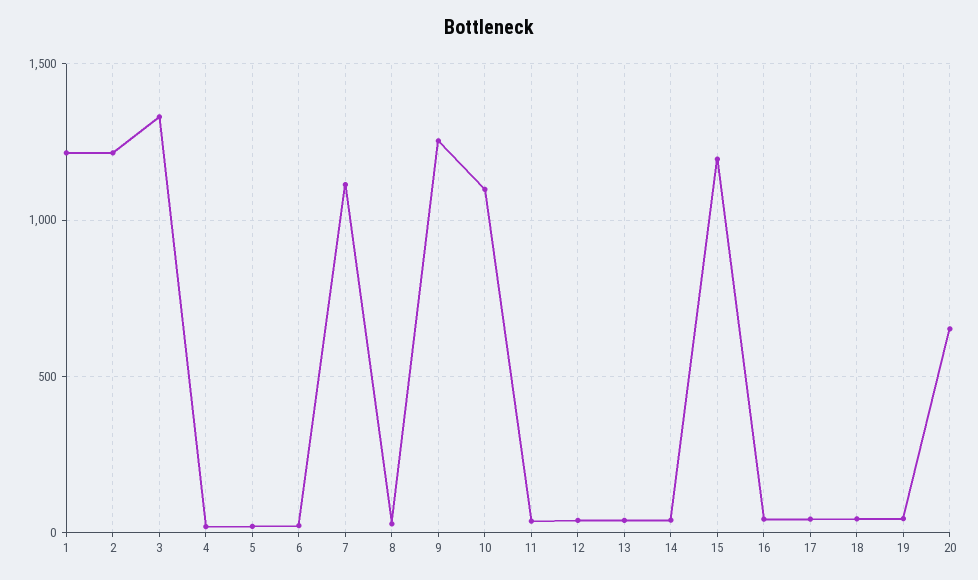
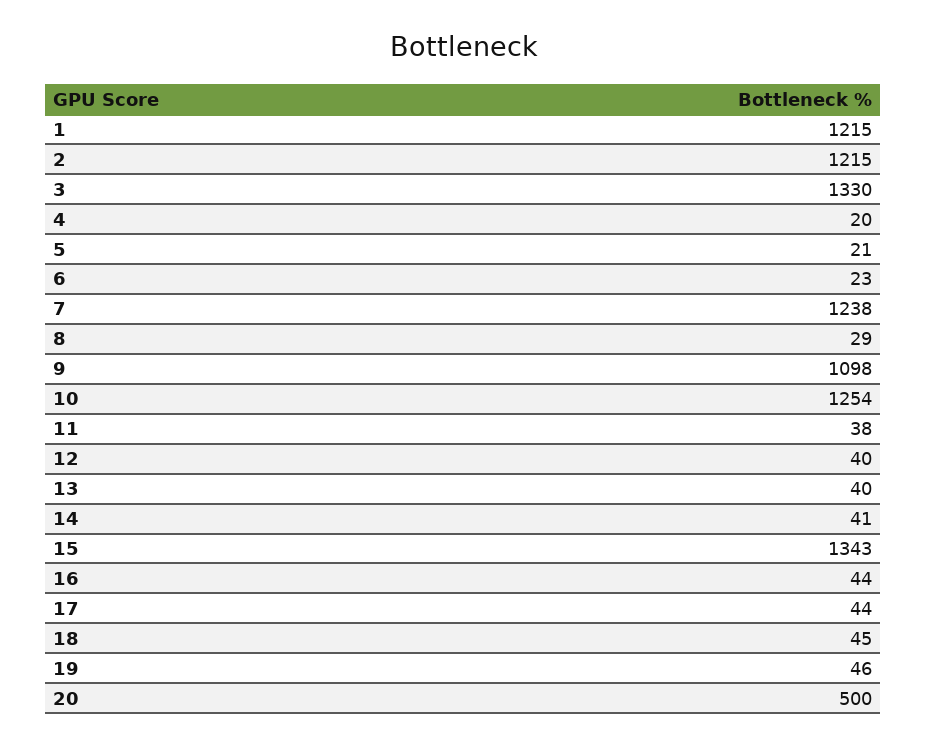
7: 1100 -> 1238
9: 1250 -> 1098
10: 1100 -> 1254
15: 1200 -> 1343
20: 650 -> 500

